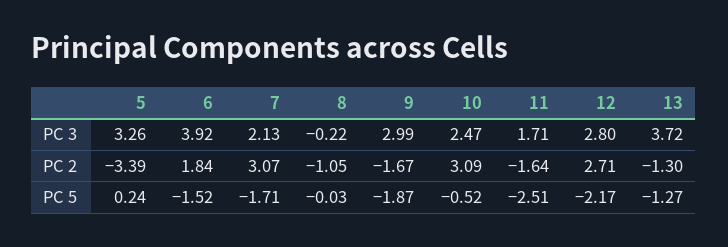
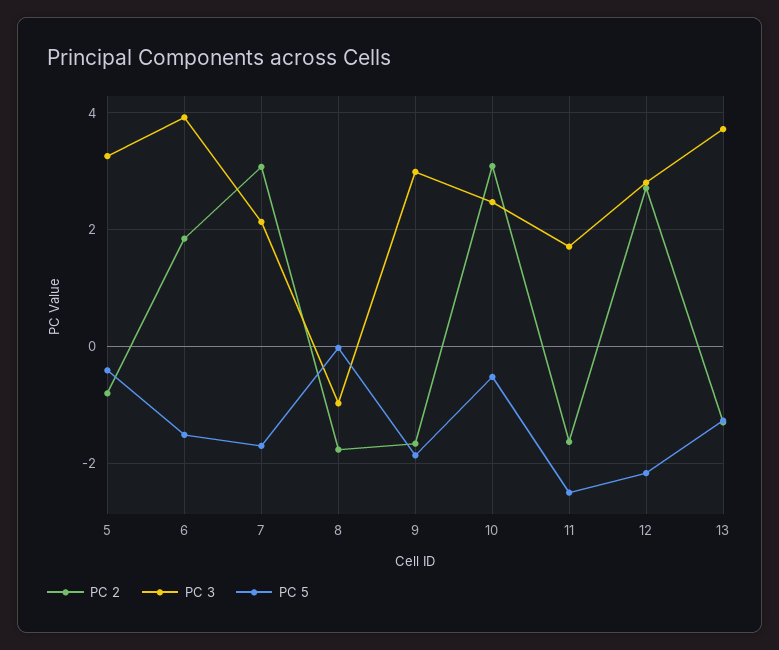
PC 3, 8: -0.22 -> -1
PC 2, 5: -3.39 -> -0.8
PC 2, 8: -1.05 -> -1.8
PC 5, 5: 0.24 -> -0.4

